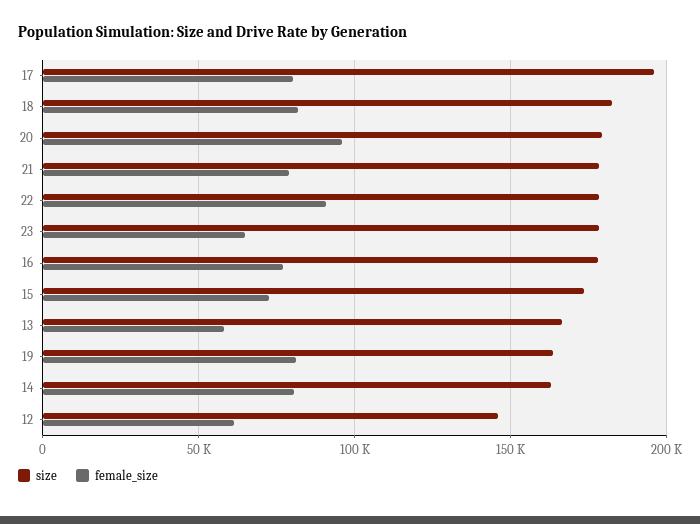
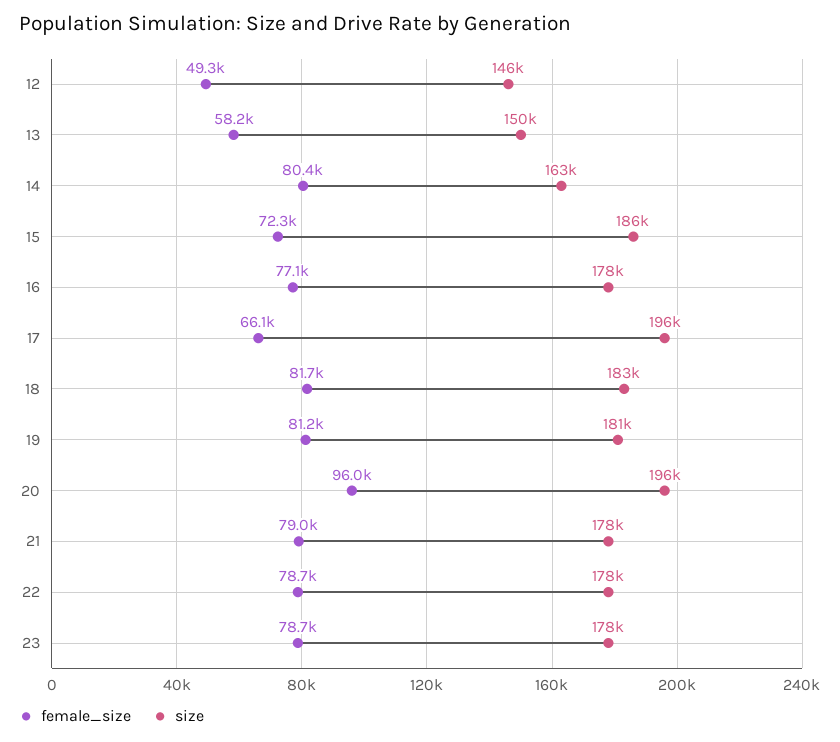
female_size, 17: 80000 -> 66100
size, 20: 180000 -> 196000
female_size, 22: 90000 -> 78700
female_size, 23: 65000 -> 78700
size, 15: 175000 -> 186000
size, 13: 165000 -> 150000
size, 19: 165000 -> 181000
female_size, 12: 60000 -> 49300

